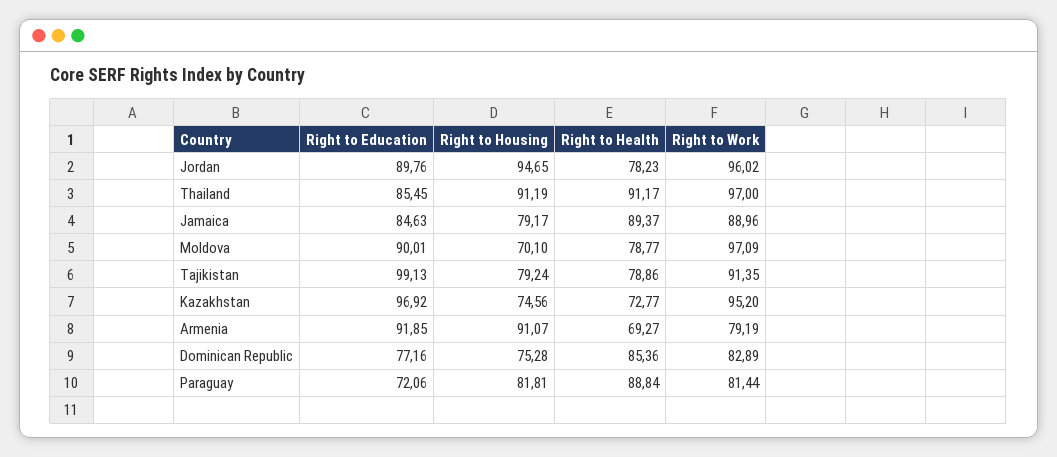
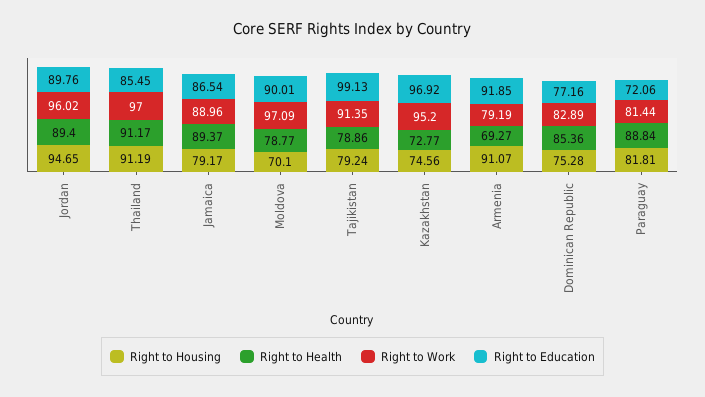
Right to Health, Jordan: 78.23 -> 89.4
Right to Education, Jamaica: 84.63 -> 86.54

